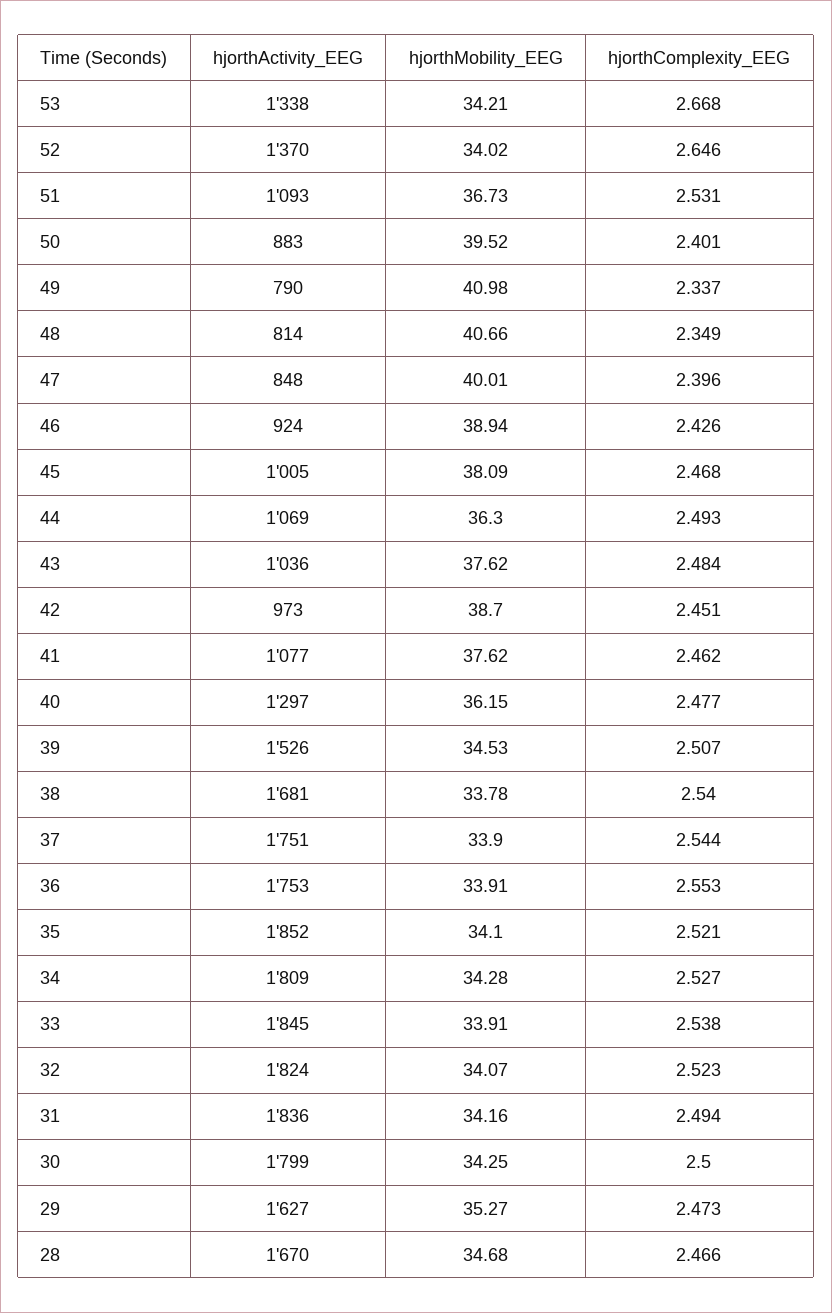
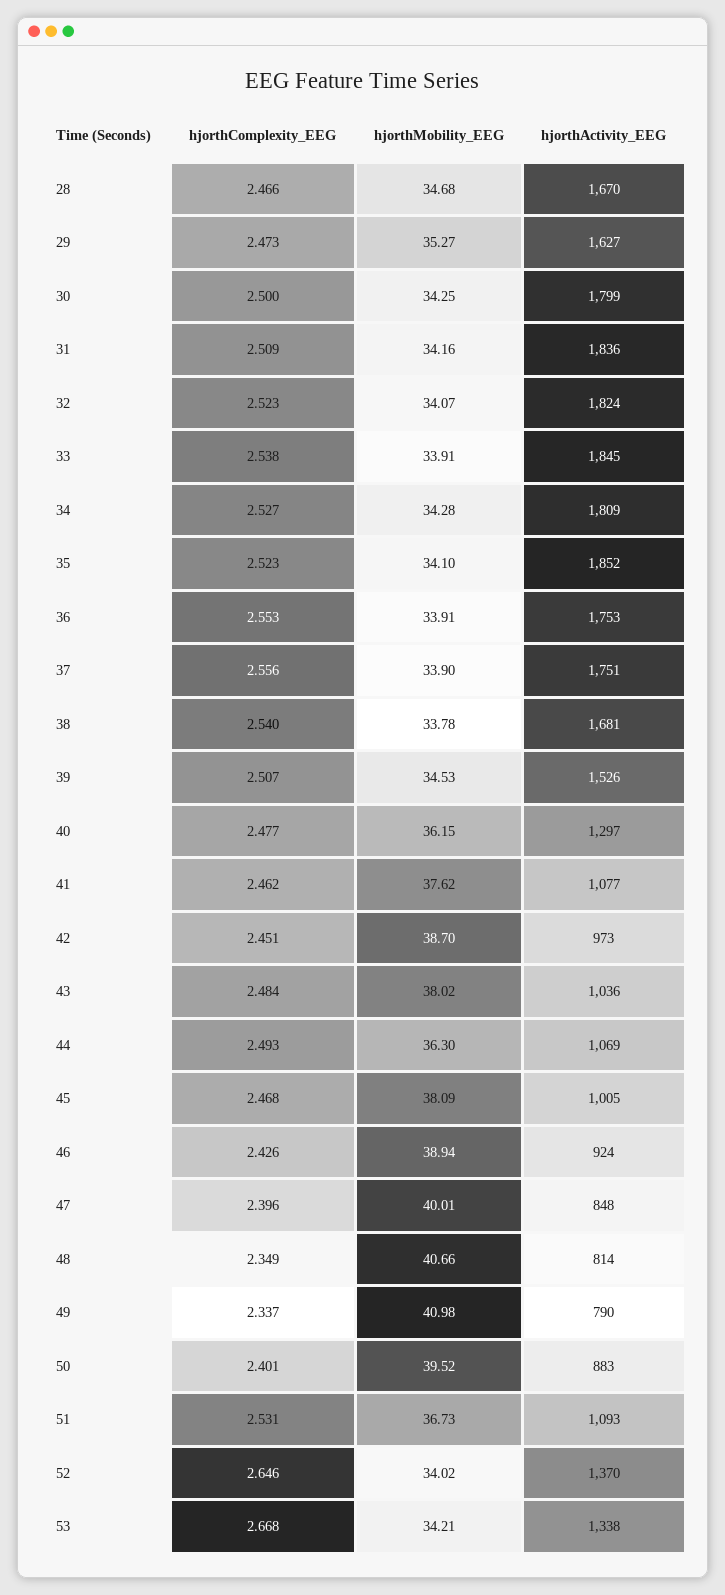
hjorthMobility_EEG, 43: 37.62 -> 38.02
hjorthComplexity_EEG, 37: 2.544 -> 2.556
hjorthComplexity_EEG, 35: 2.521 -> 2.523
hjorthComplexity_EEG, 31: 2.494 -> 2.509

